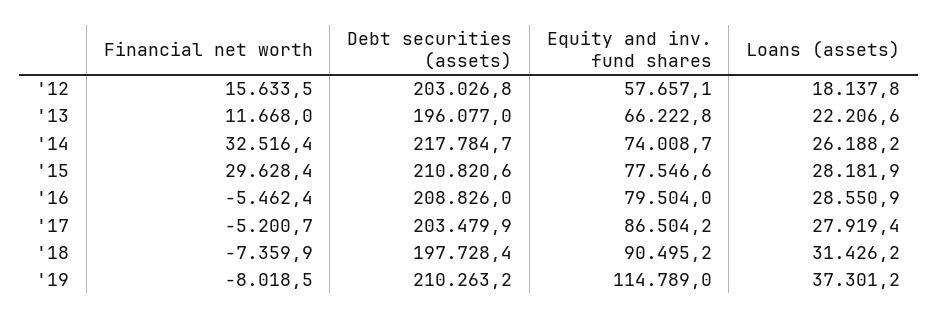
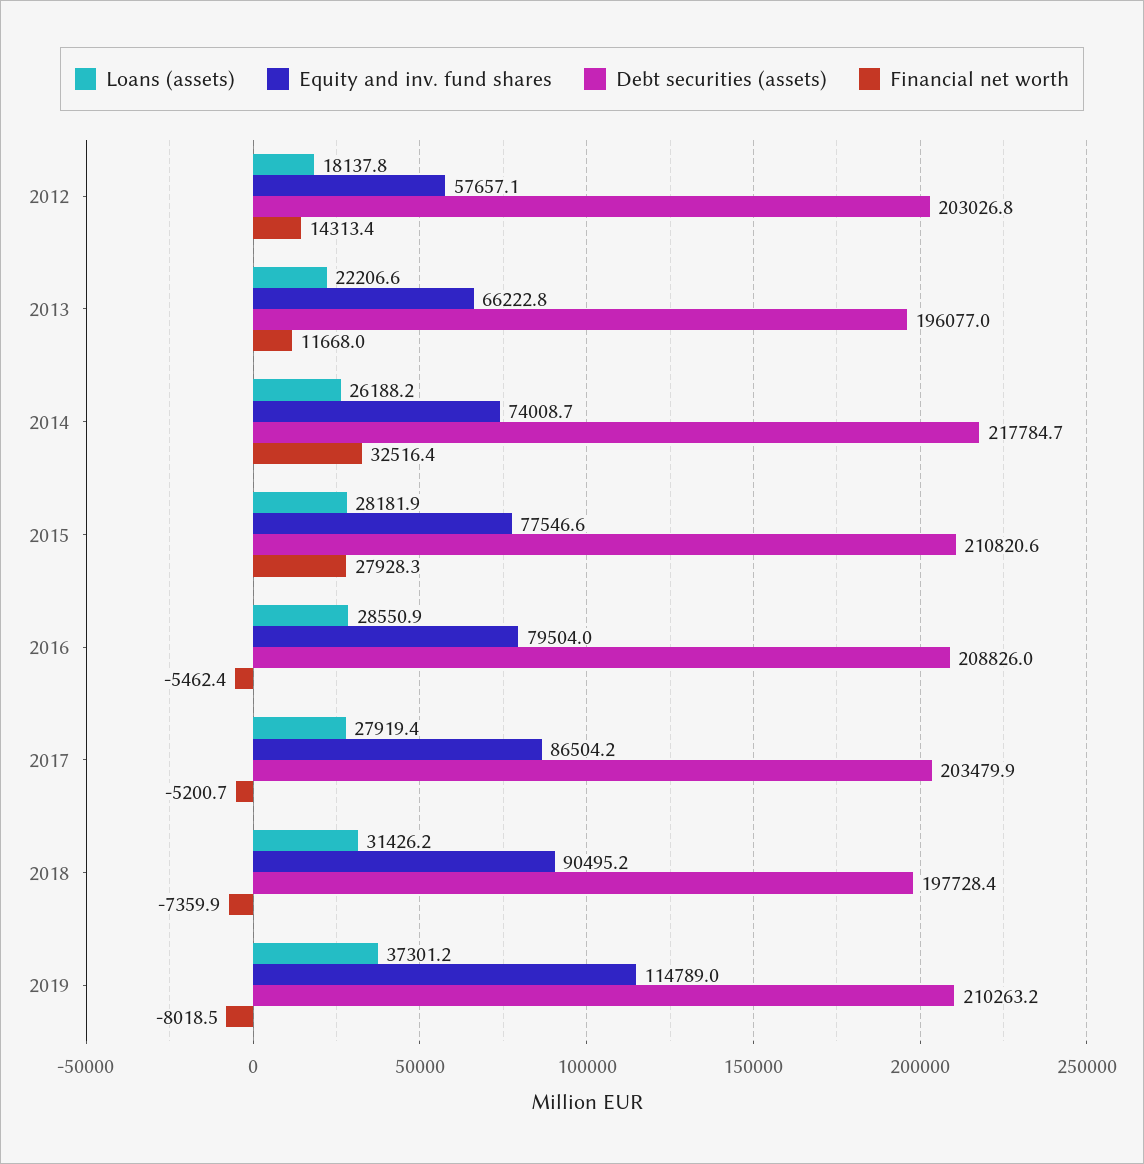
Financial net worth, '12: 15633.5 -> 14313.4
Financial net worth, '15: 29628.4 -> 27928.3

